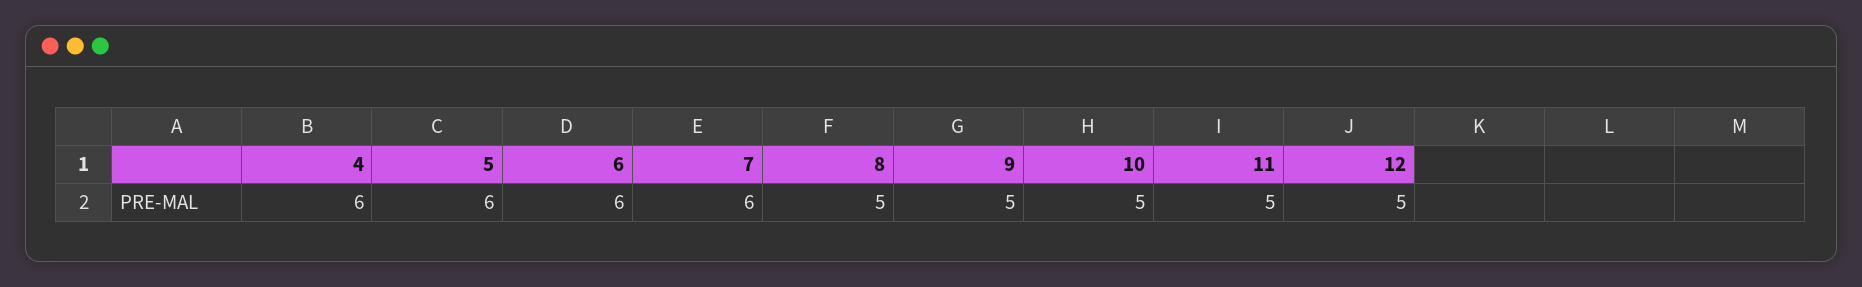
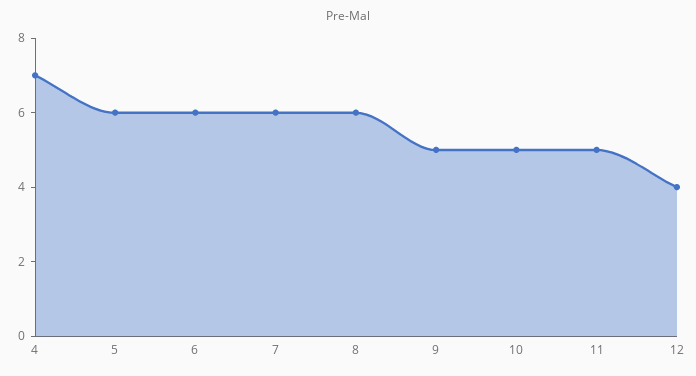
4: 6 -> 7
8: 5 -> 6
12: 5 -> 4

